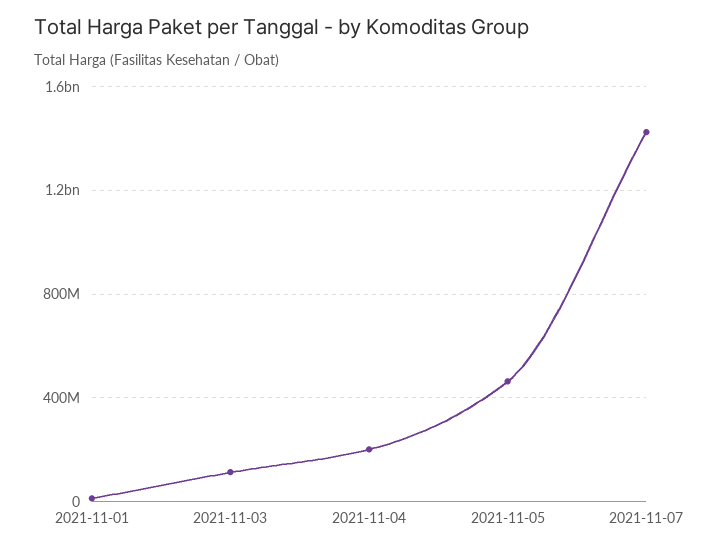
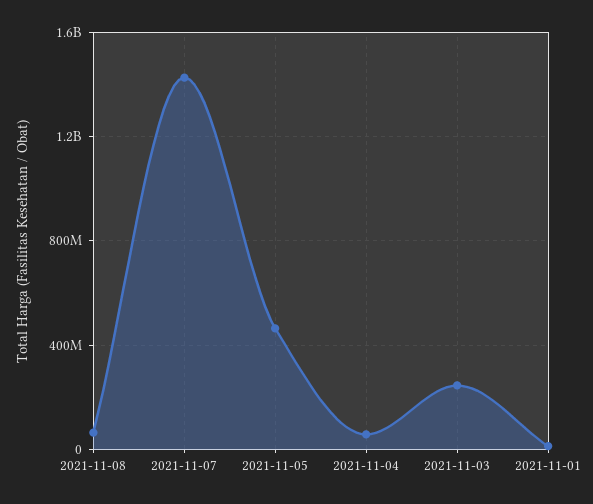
2021-11-03: 100000000 -> 250000000
2021-11-04: 200000000 -> 50000000
2021-11-08: none -> 50000000

